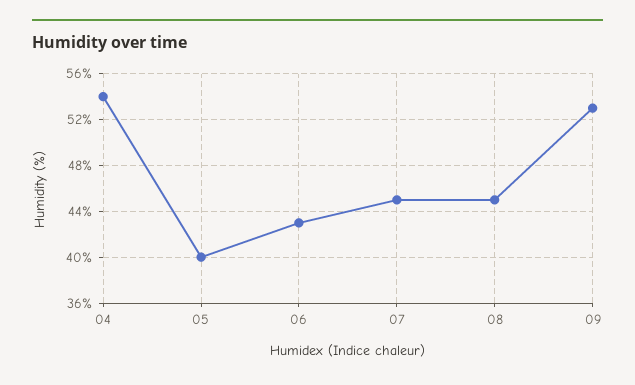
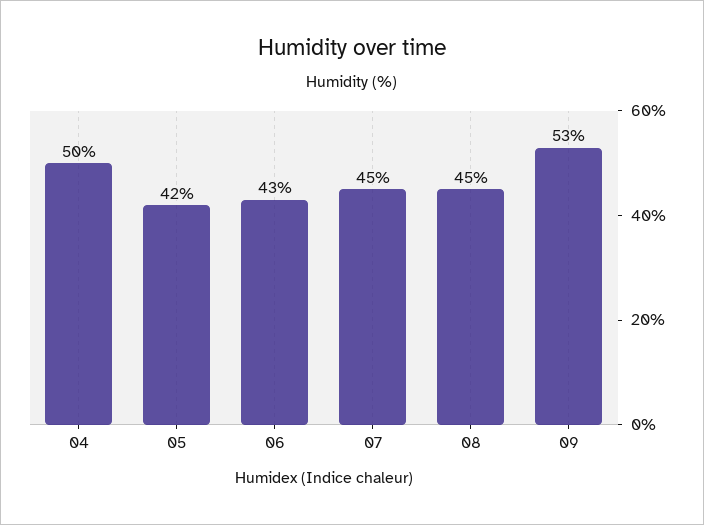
04: 54 -> 50
05: 40 -> 42

